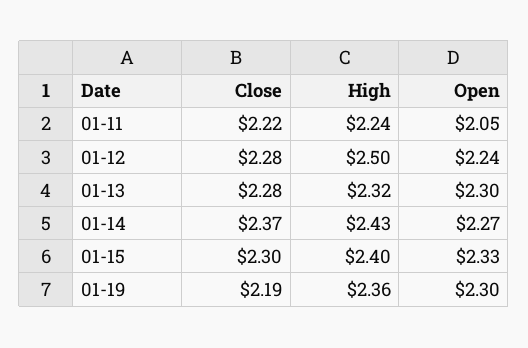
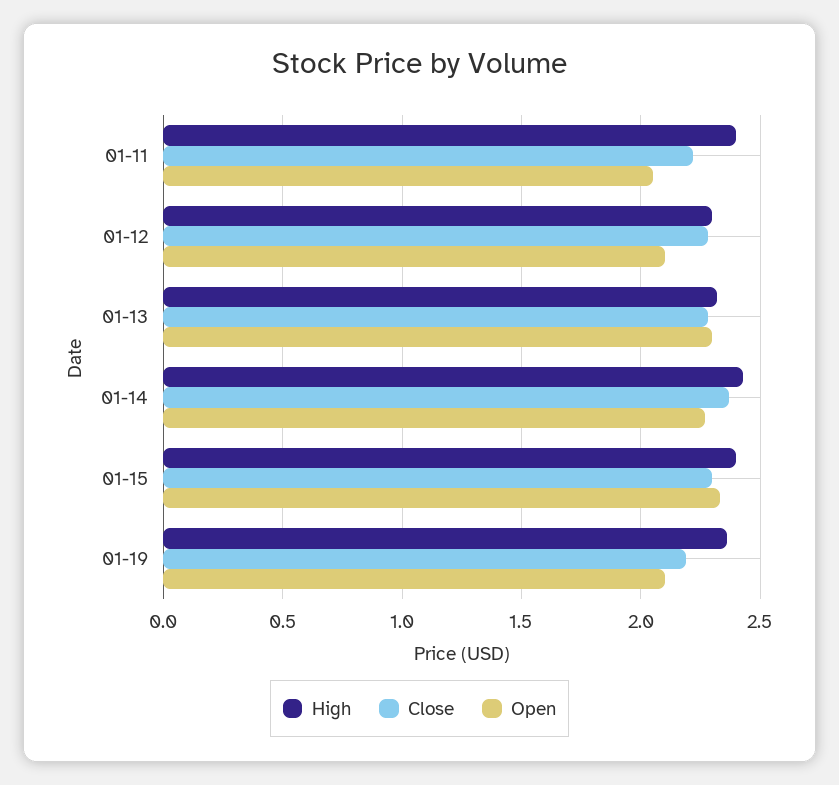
High, 01-11: 2.24 -> 2.4
High, 01-12: 2.5 -> 2.3
Open, 01-12: 2.24 -> 2.1
Open, 01-19: 2.3 -> 2.1

